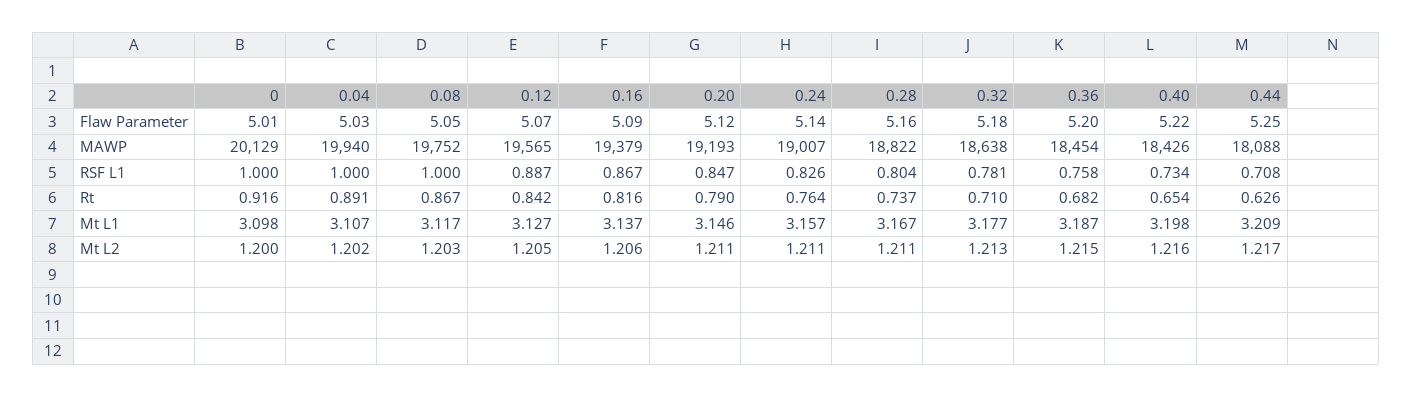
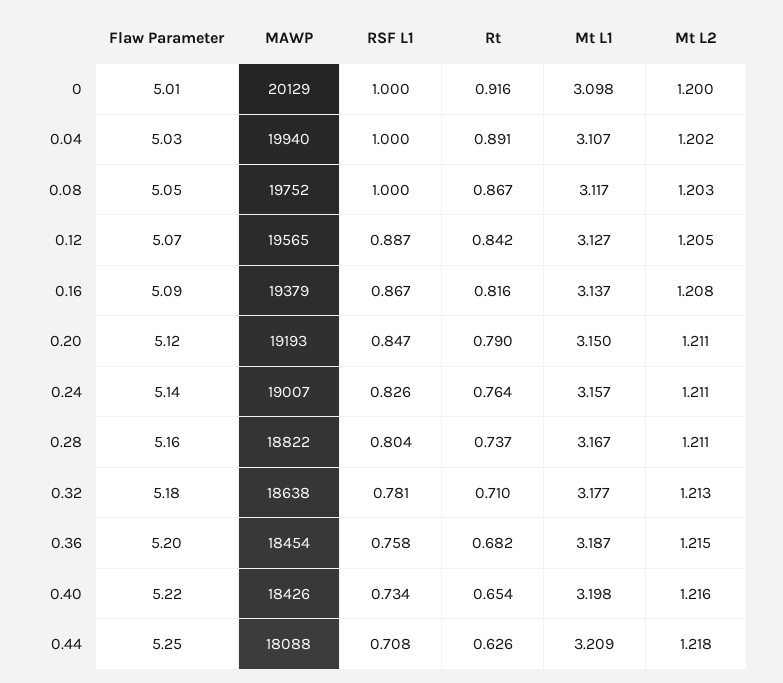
0.20, Mt L1: 3.146 -> 3.15
0.16, Mt L2: 1.206 -> 1.208
0.44, Mt L2: 1.217 -> 1.218

